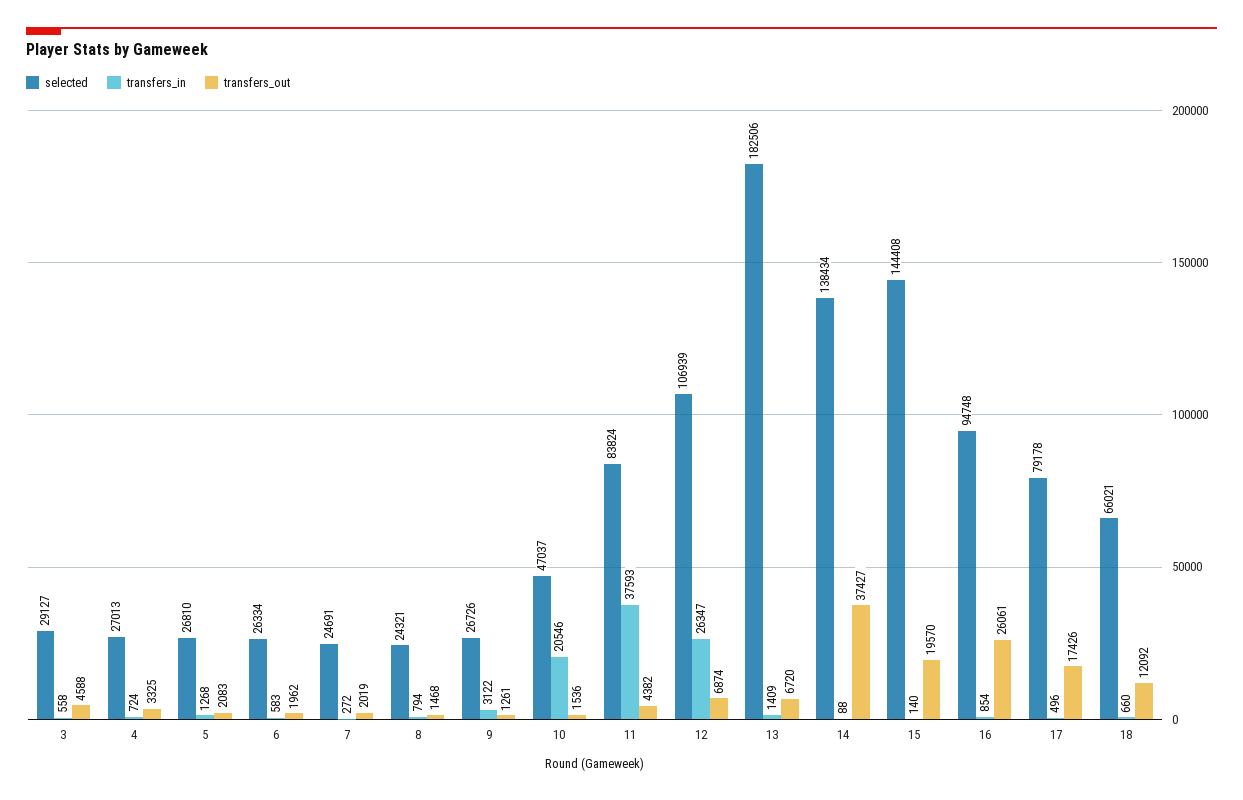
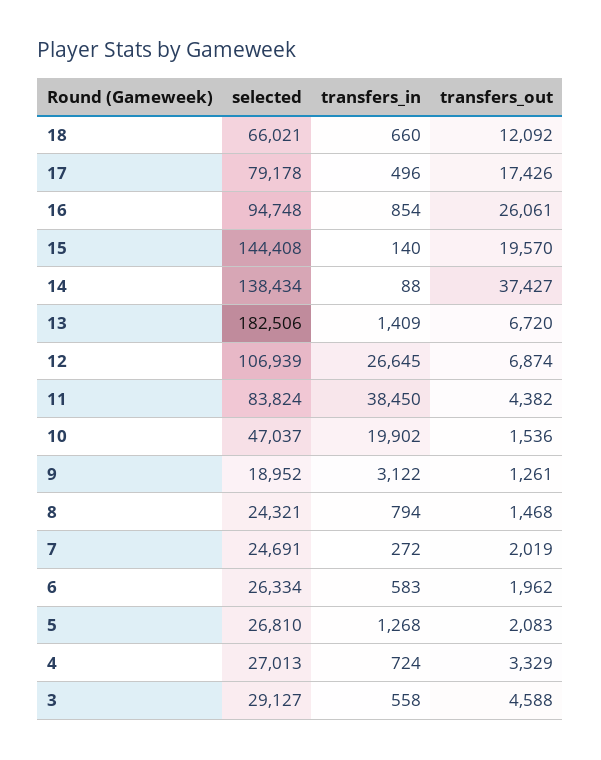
transfers_out, 4: 3325 -> 3329
selected, 9: 26726 -> 18952
transfers_in, 10: 20546 -> 19902
transfers_in, 11: 37593 -> 38450
transfers_in, 12: 26347 -> 26645

